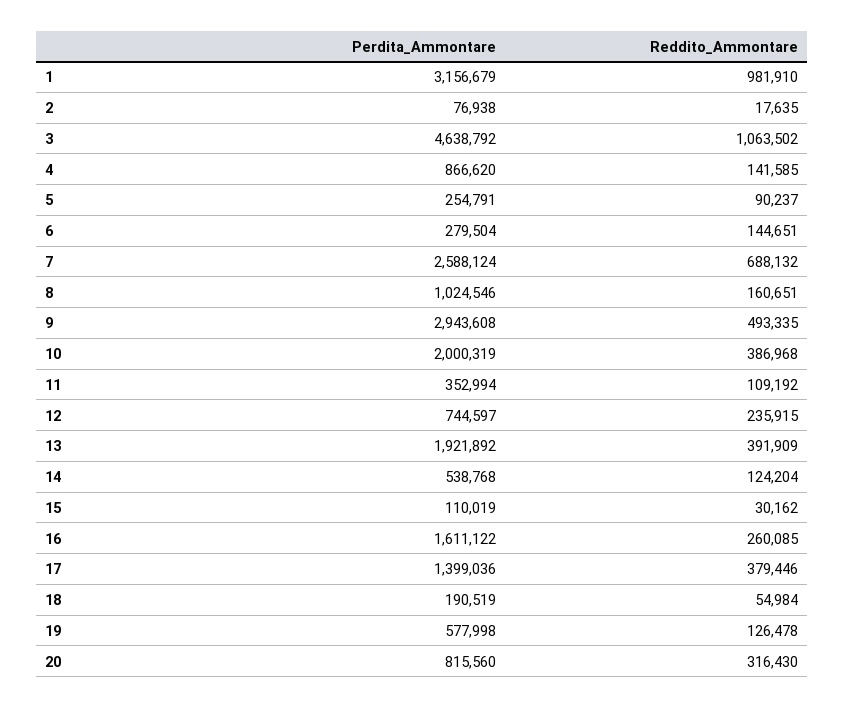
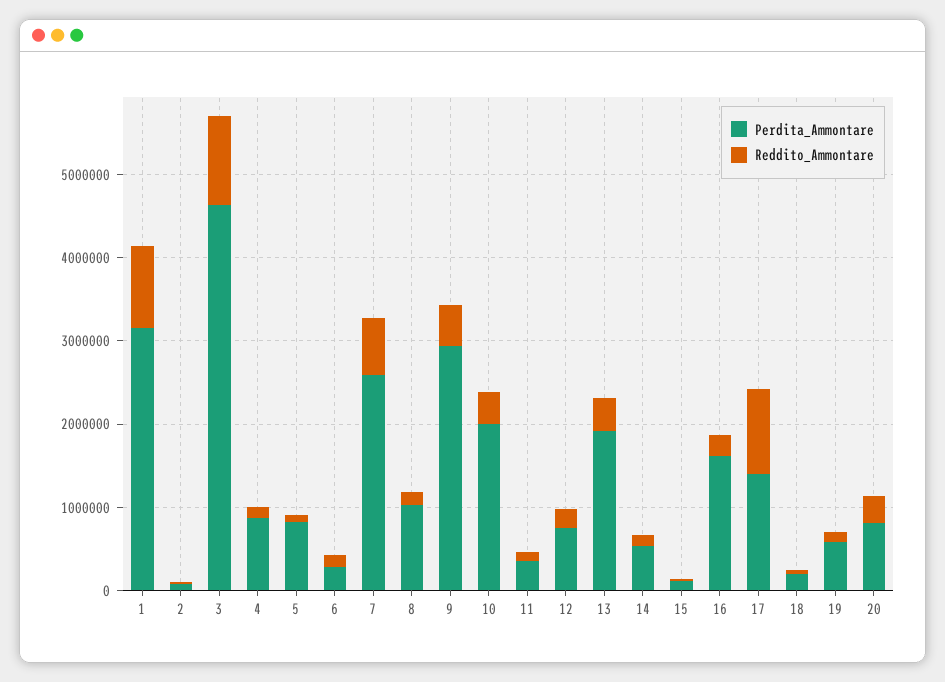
Perdita_Ammontare, 5: 254791 -> 800000
Reddito_Ammontare, 17: 379446 -> 1000000

